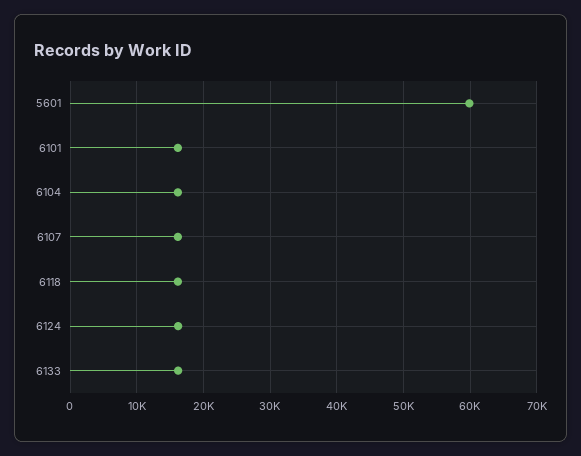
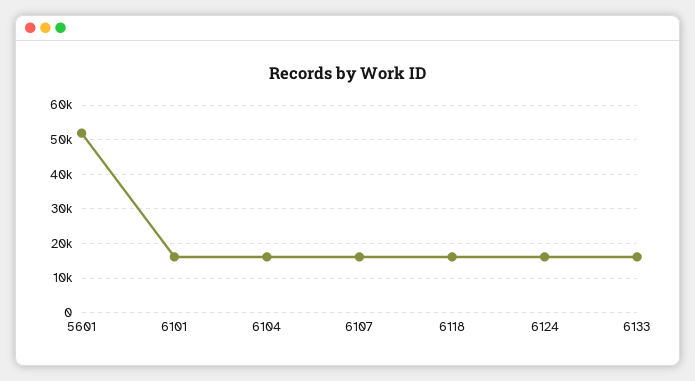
5601: 60000 -> 52000

